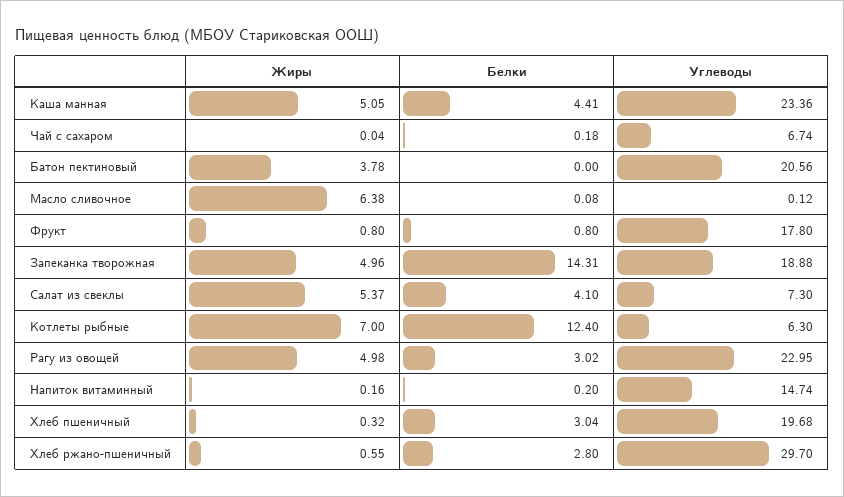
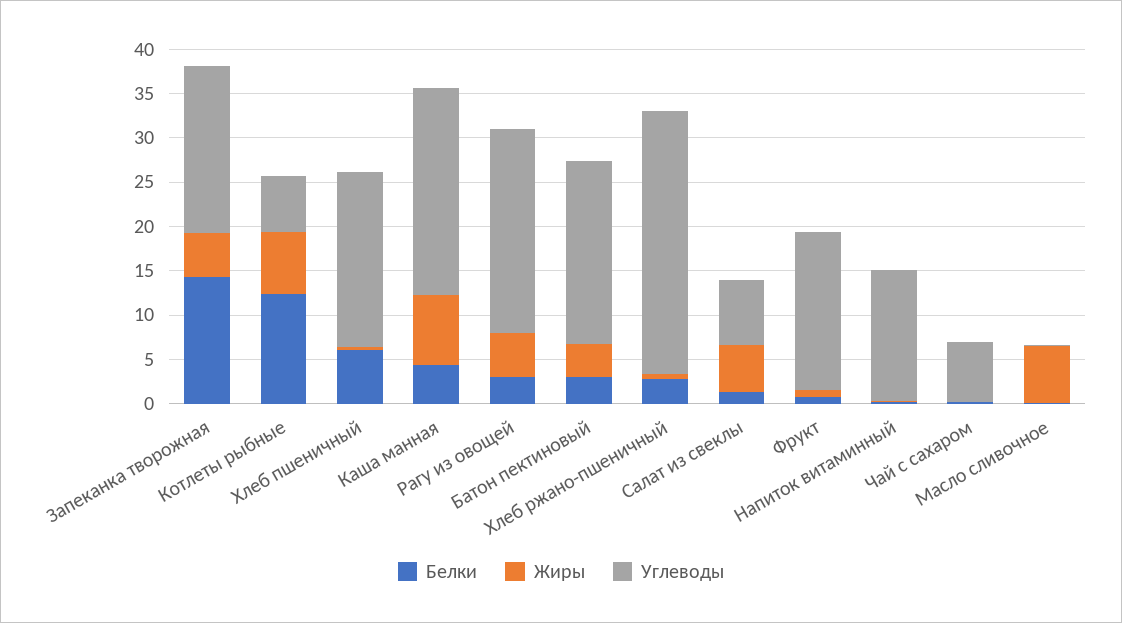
Жиры, Каша манная: 5.05 -> 8
Белки, Батон пектиновый: 0 -> 3
Белки, Салат из свеклы: 4.1 -> 1
Белки, Хлеб пшеничный: 3.04 -> 6

